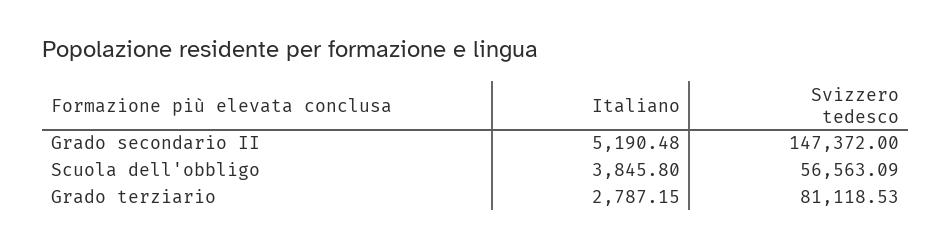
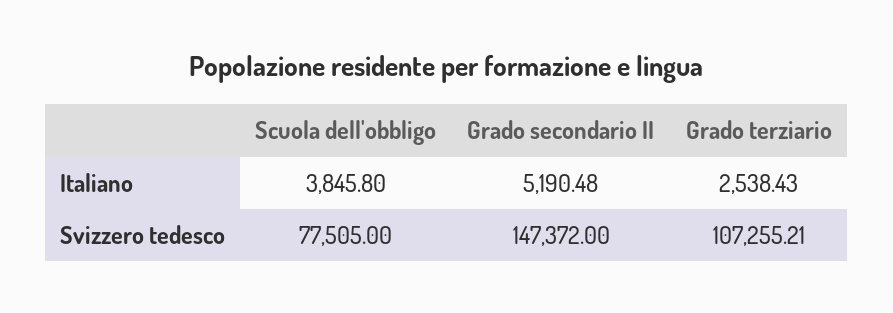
Svizzero tedesco, Scuola dell'obbligo: 56563.09 -> 77505
Italiano, Grado terziario: 2787.15 -> 2538.43
Svizzero tedesco, Grado terziario: 81118.53 -> 107255.21

